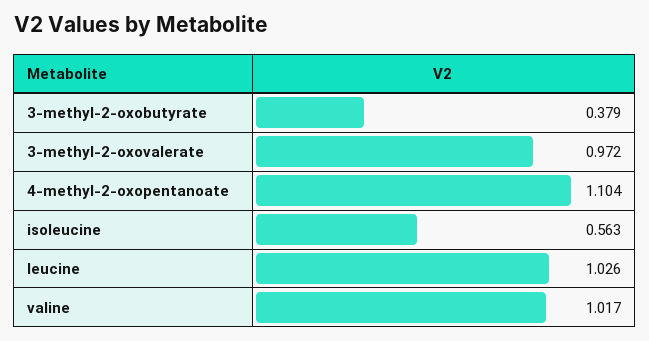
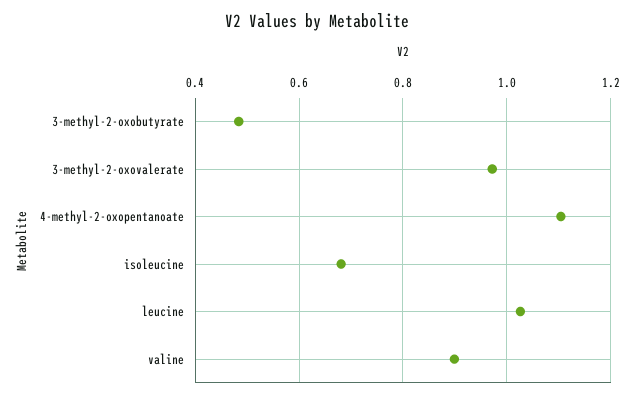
3-methyl-2-oxobutyrate: 0.379 -> 0.48
isoleucine: 0.563 -> 0.68
valine: 1.017 -> 0.9

